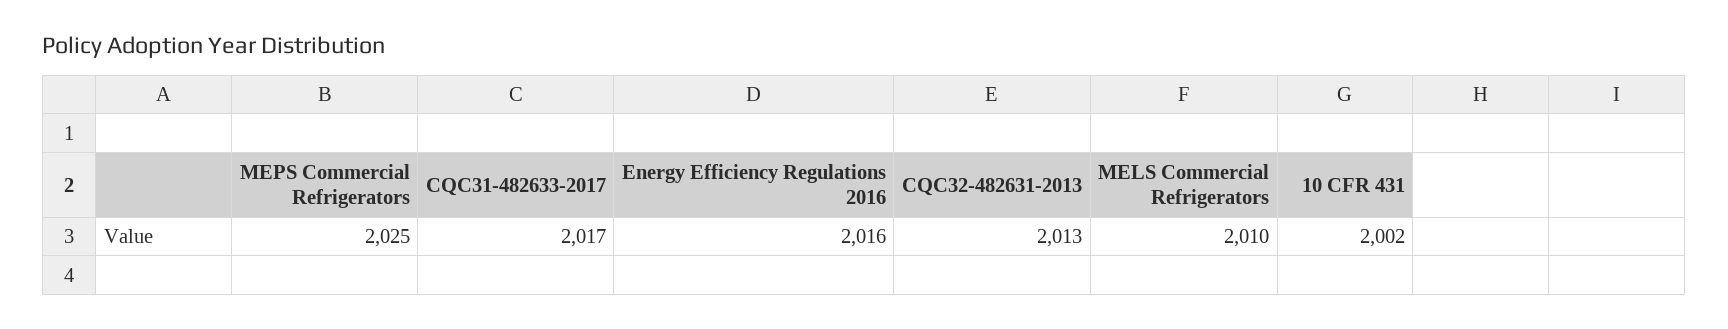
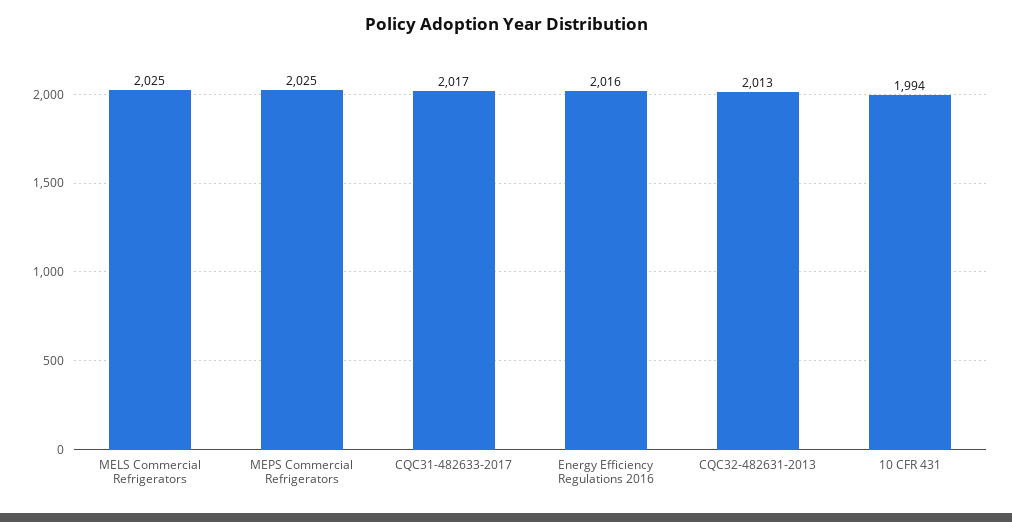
MELS Commercial Refrigerators: 2010 -> 2025
10 CFR 431: 2002 -> 1994

